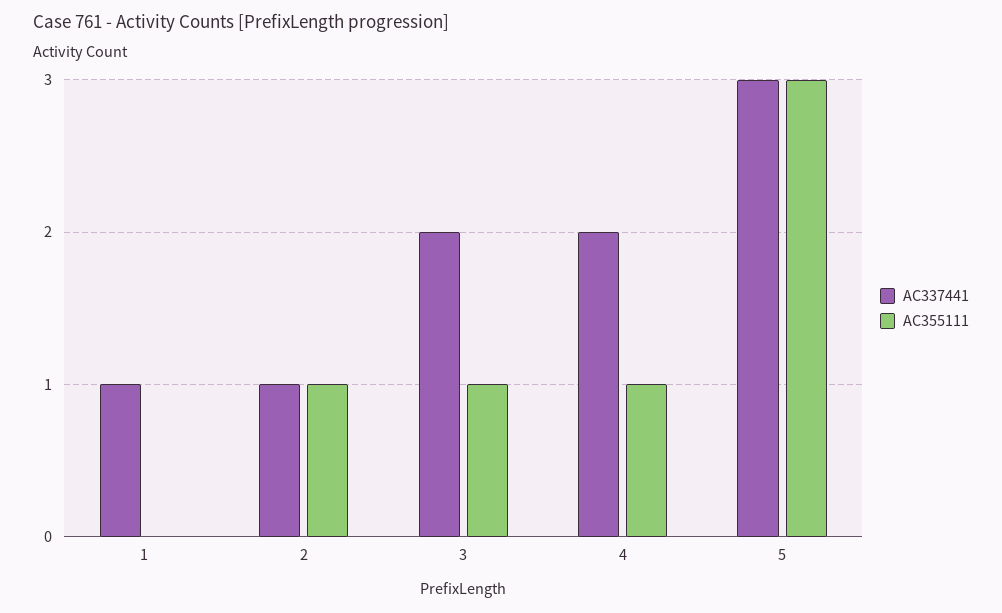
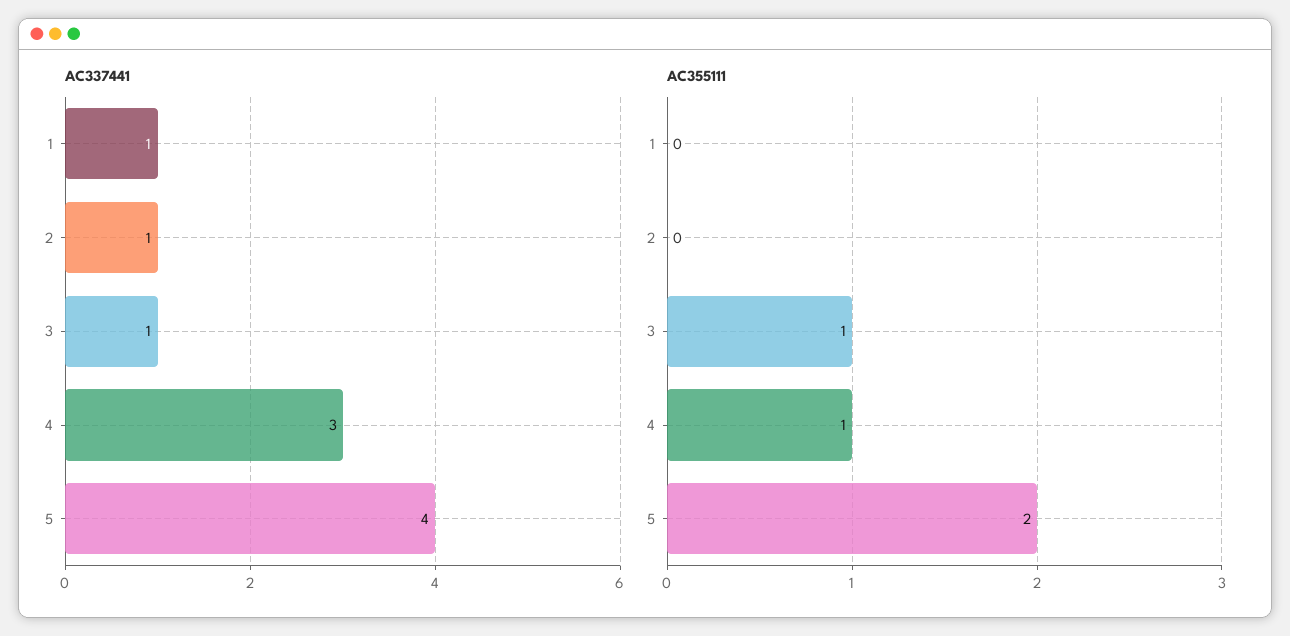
AC355111, 2: 1 -> 0
AC337441, 3: 2 -> 1
AC337441, 4: 2 -> 3
AC337441, 5: 3 -> 4
AC355111, 5: 3 -> 2

